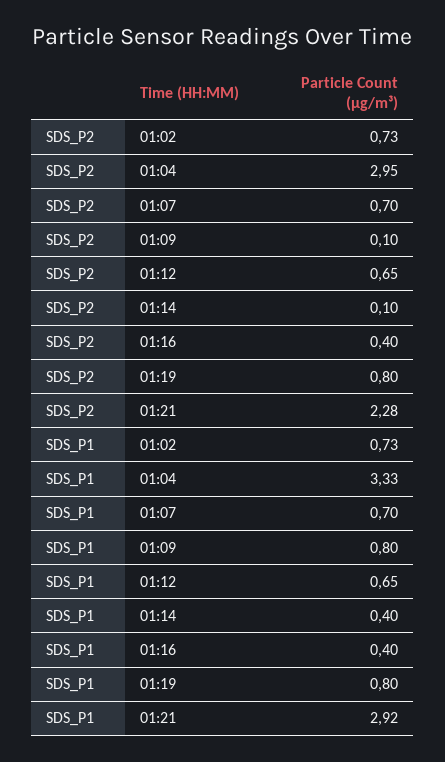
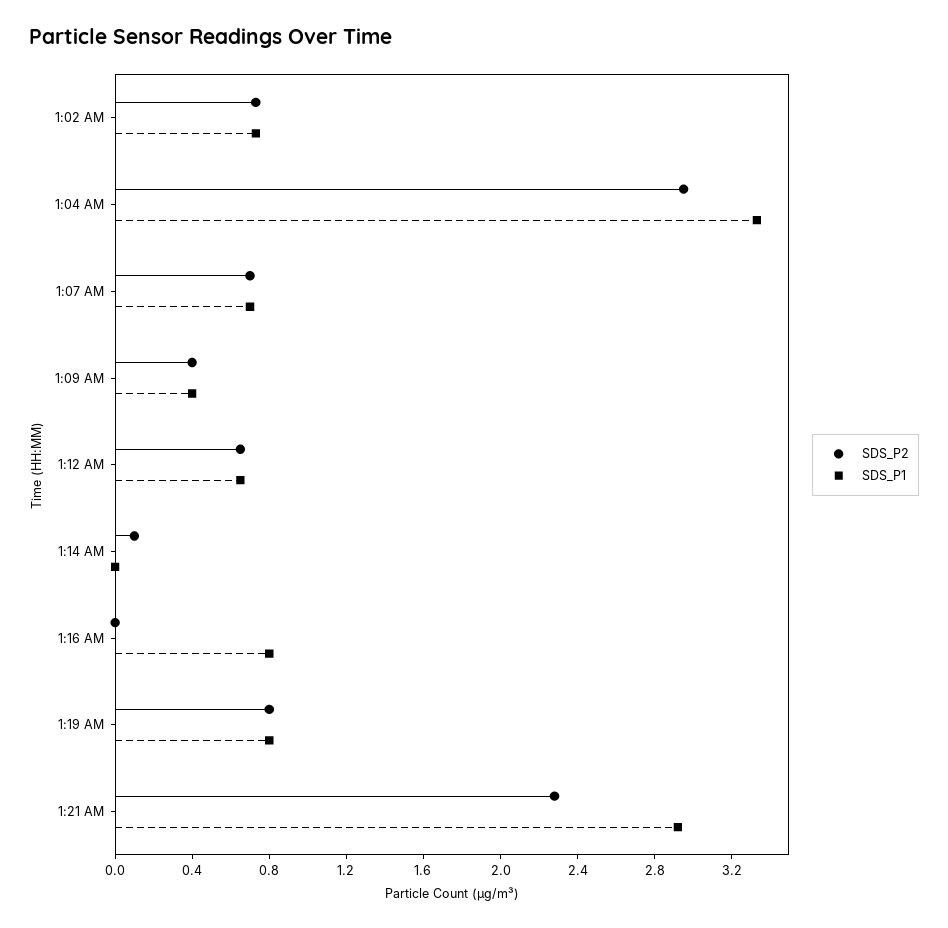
SDS_P2, 01:09: 0.1 -> 0.4
SDS_P2, 01:16: 0.4 -> 0
SDS_P1, 01:09: 0.8 -> 0.4
SDS_P1, 01:14: 0.4 -> 0
SDS_P1, 01:16: 0.4 -> 0.8

